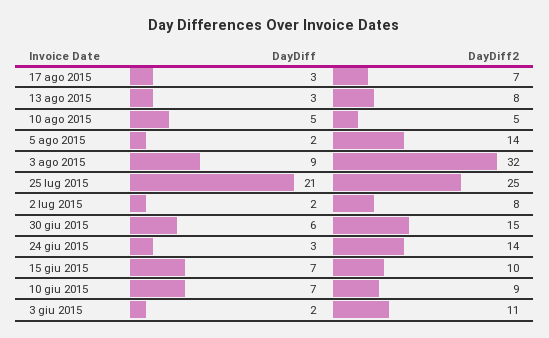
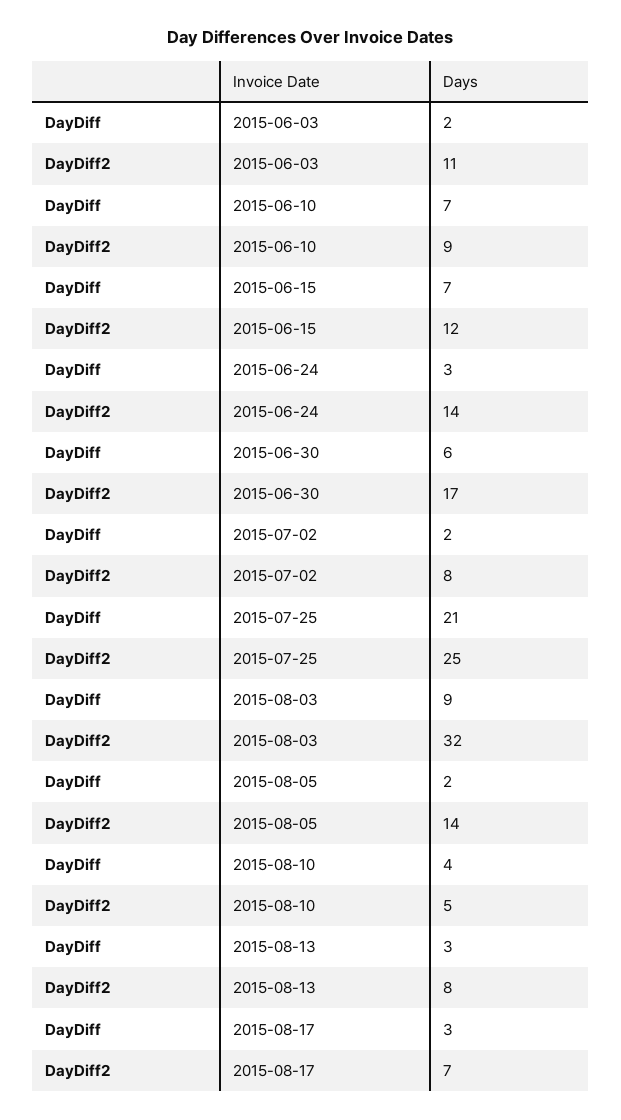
DayDiff, 10 ago 2015: 5 -> 4
DayDiff2, 30 giu 2015: 15 -> 17
DayDiff2, 15 giu 2015: 10 -> 12

